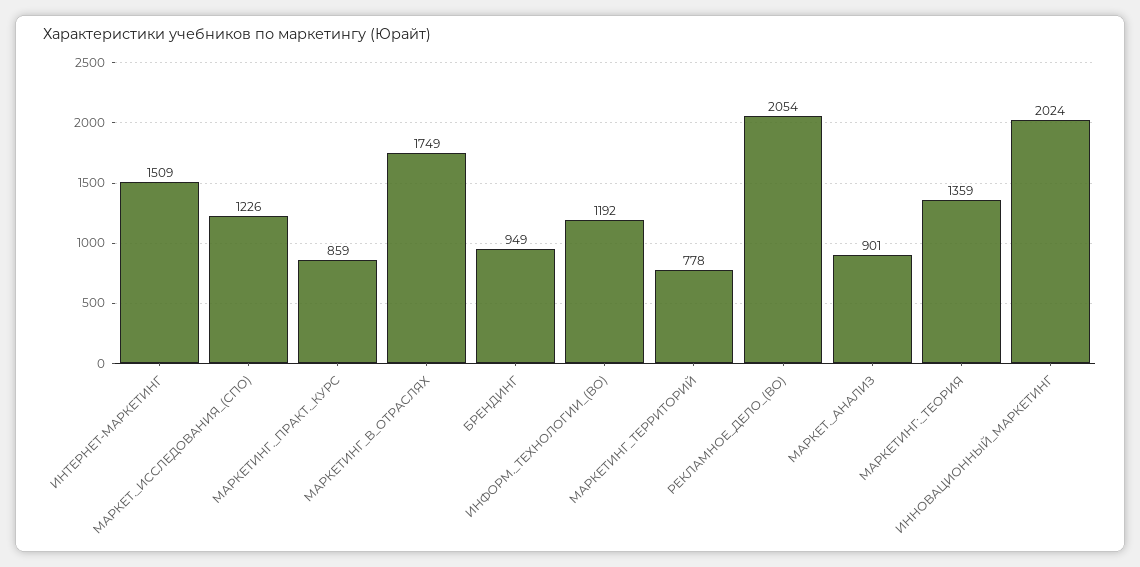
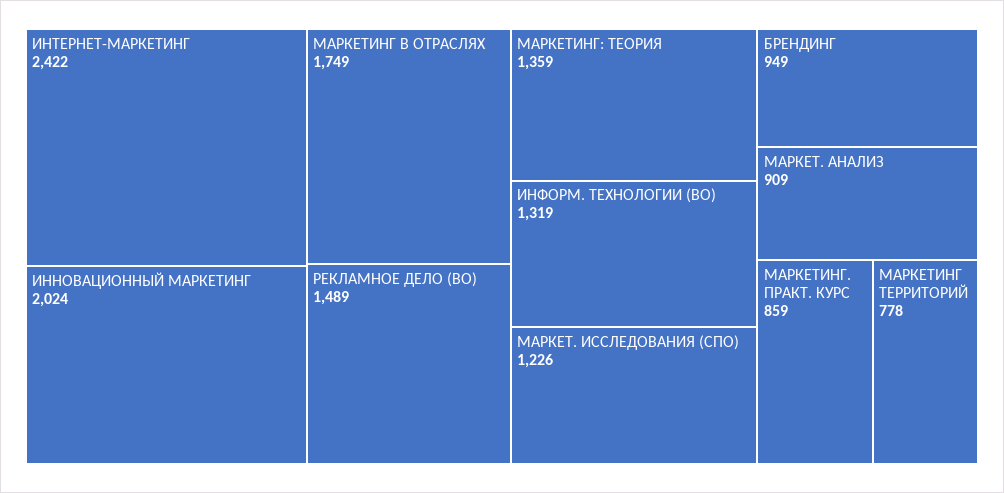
ИНТЕРНЕТ-МАРКЕТИНГ: 1509 -> 2422
ИНФОРМ._ТЕХНОЛОГИИ_(ВО): 1192 -> 1319
РЕКЛАМНОЕ_ДЕЛО_(ВО): 2054 -> 1489
МАРКЕТ._АНАЛИЗ: 901 -> 909

